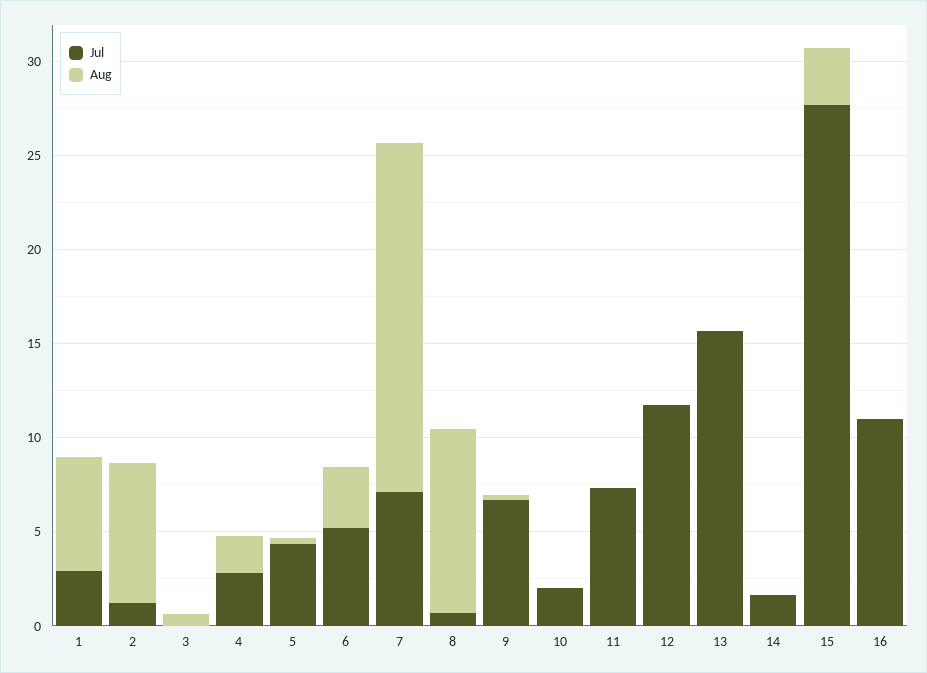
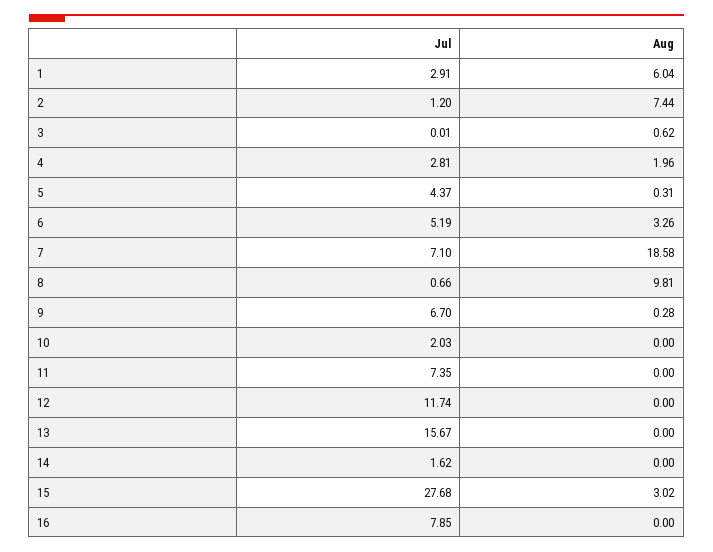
Jul, 16: 11 -> 7.85

